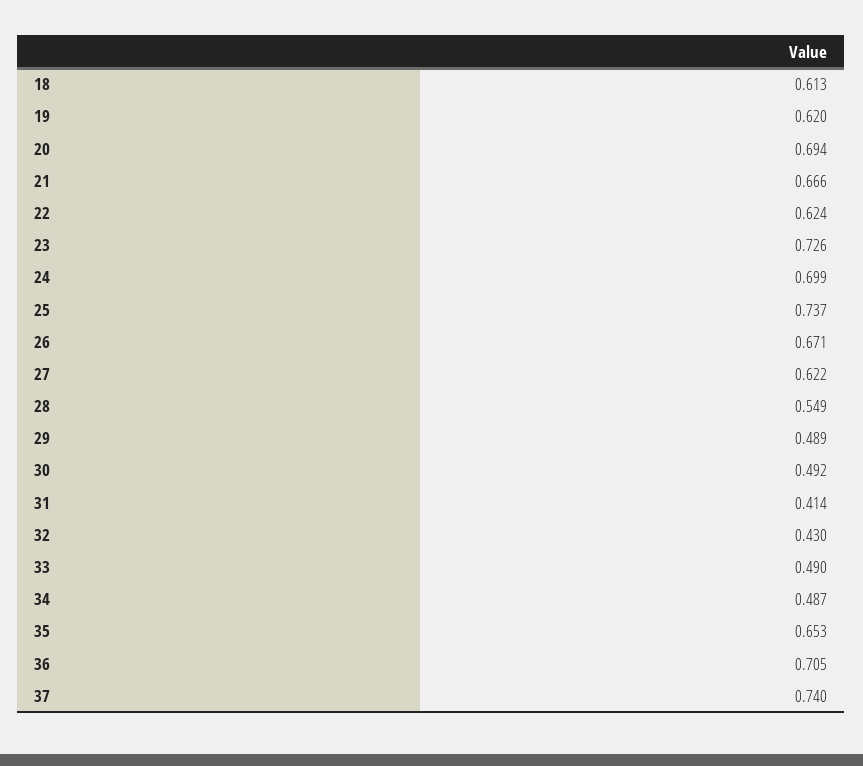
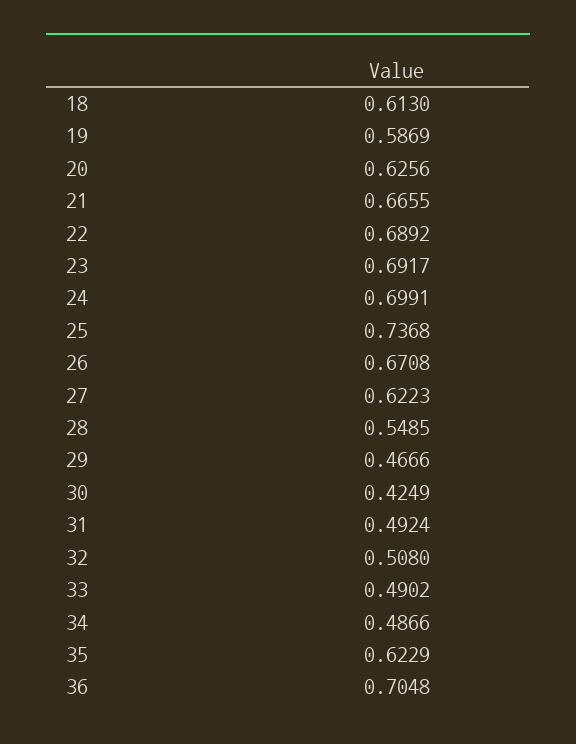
19: 0.62 -> 0.5869
20: 0.694 -> 0.6256
22: 0.624 -> 0.6892
23: 0.726 -> 0.6917
29: 0.489 -> 0.4666
30: 0.492 -> 0.4249
31: 0.414 -> 0.4924
32: 0.43 -> 0.508
35: 0.653 -> 0.6229
37: 0.74 -> none

